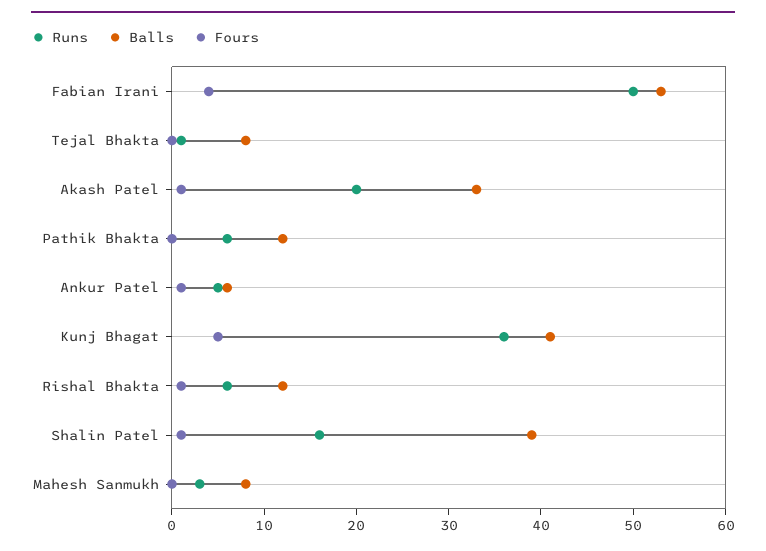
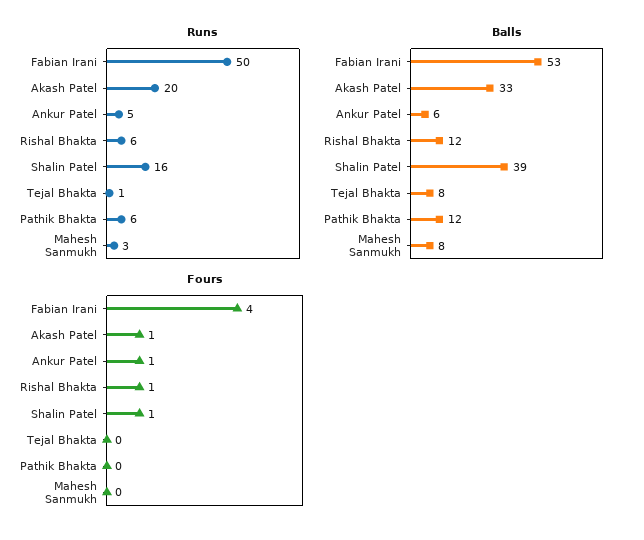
Runs, Kunj Bhagat: 36 -> none
Balls, Kunj Bhagat: 41 -> none
Fours, Kunj Bhagat: 5 -> none

